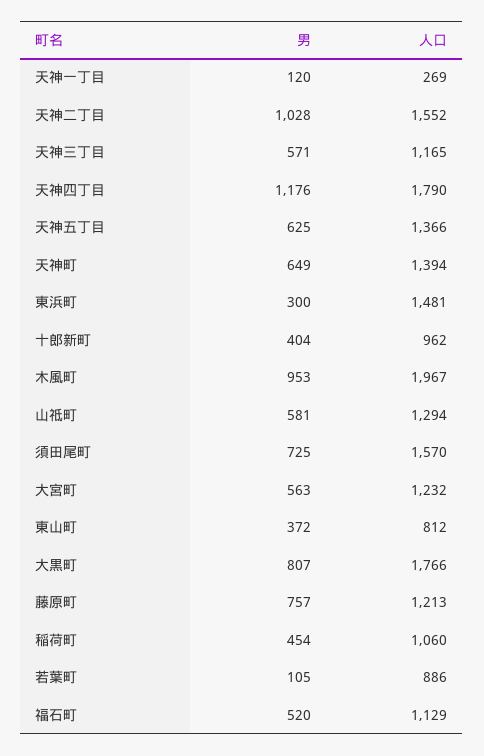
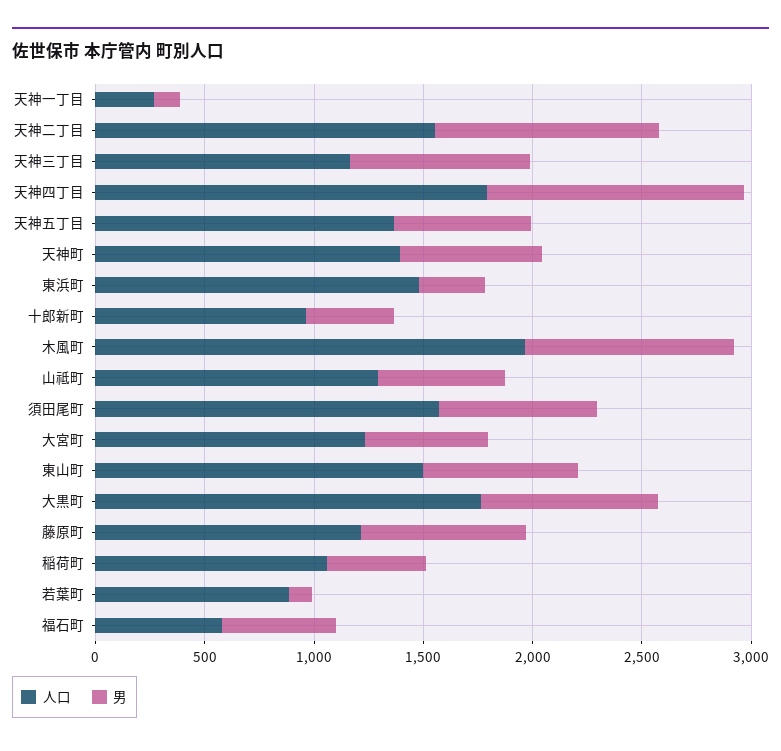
男, 天神三丁目: 571 -> 800
男, 東山町: 372 -> 700
人口, 東山町: 812 -> 1500
人口, 福石町: 1129 -> 600

